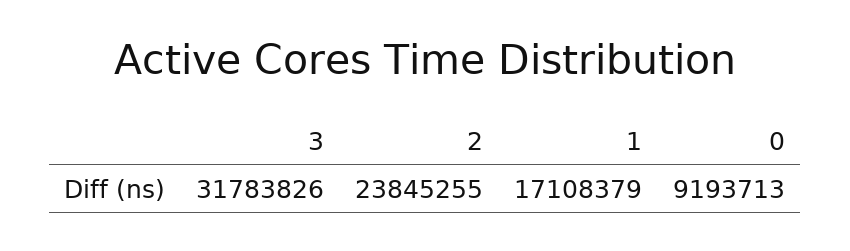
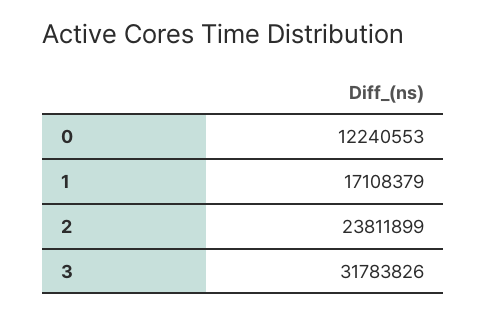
2: 23845255 -> 23811899
0: 9193713 -> 12240553

